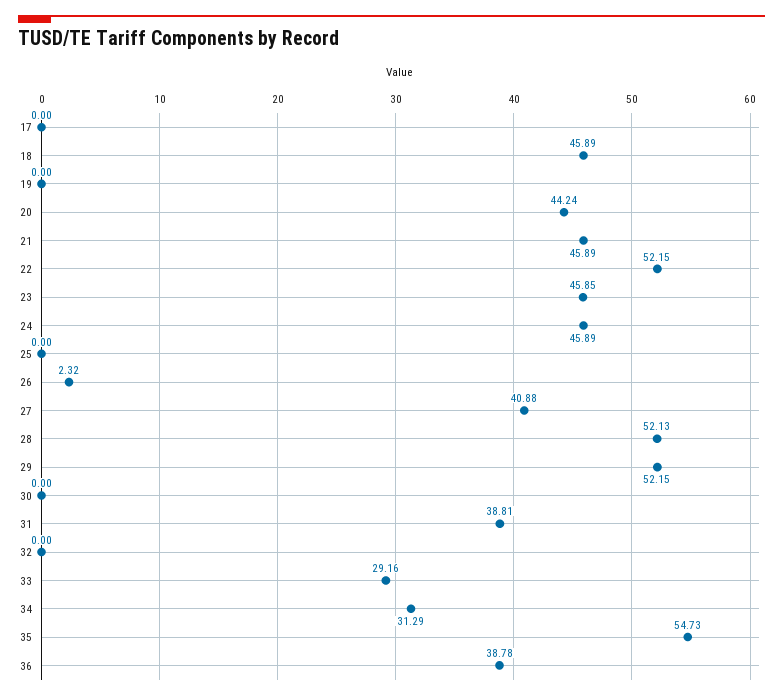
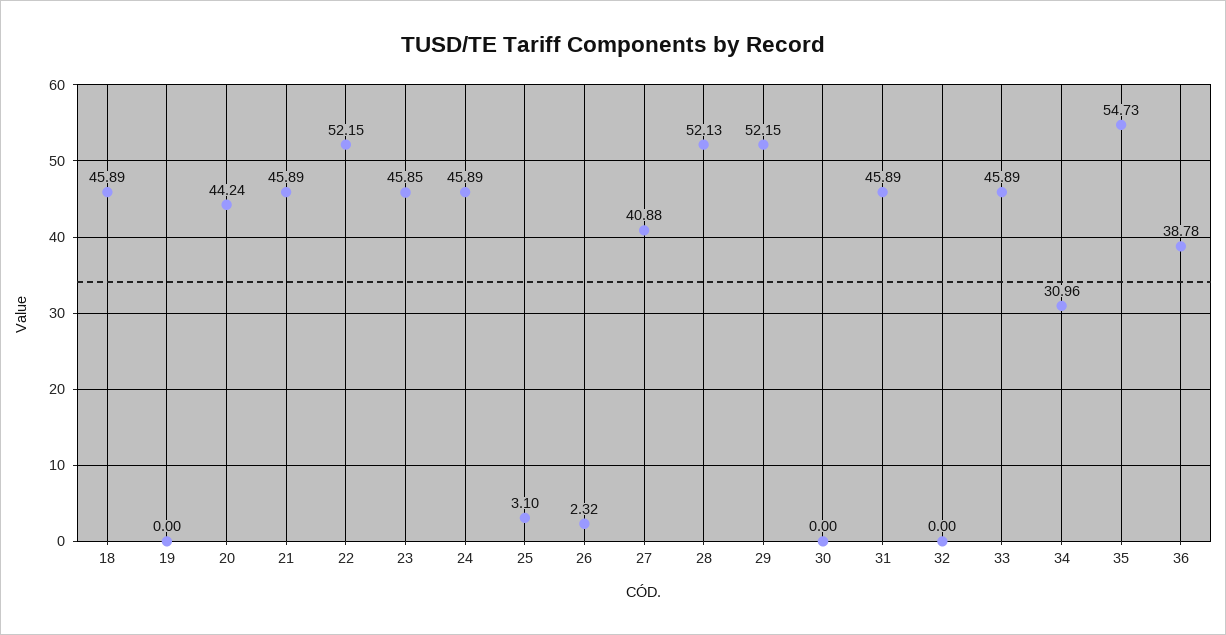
17: 0 -> none
25: 0 -> 3.1
31: 38.81 -> 45.89
33: 29.16 -> 45.89
34: 31.29 -> 30.96

